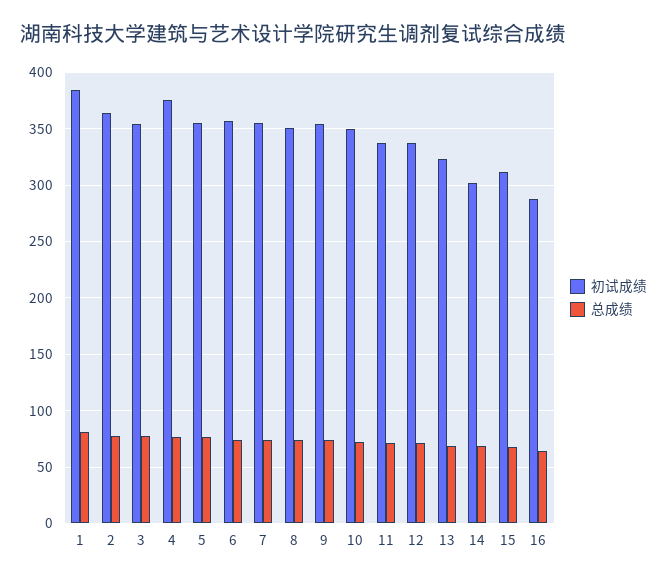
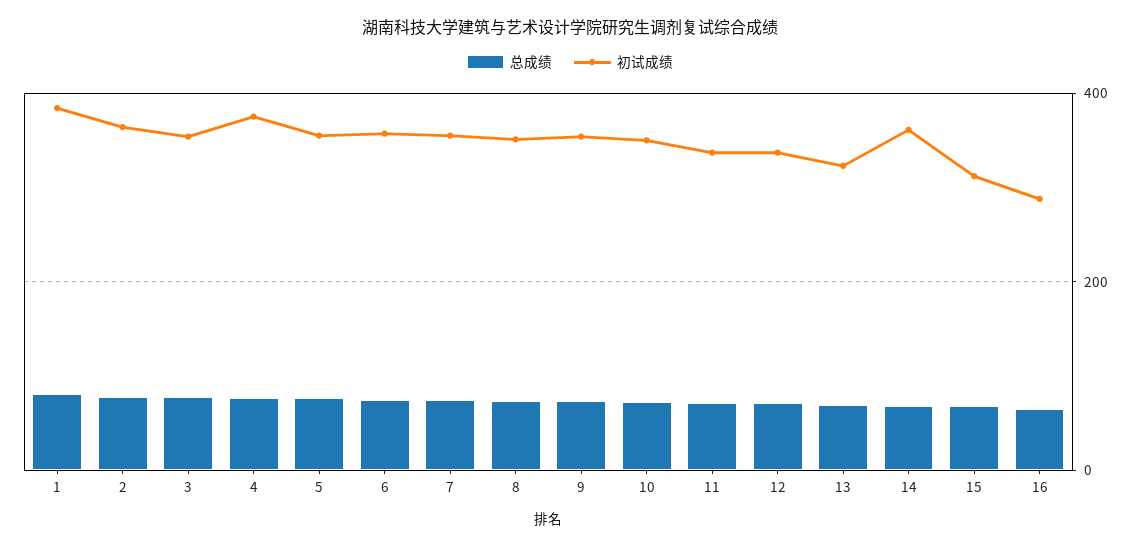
初试成绩, 14: 300 -> 360

